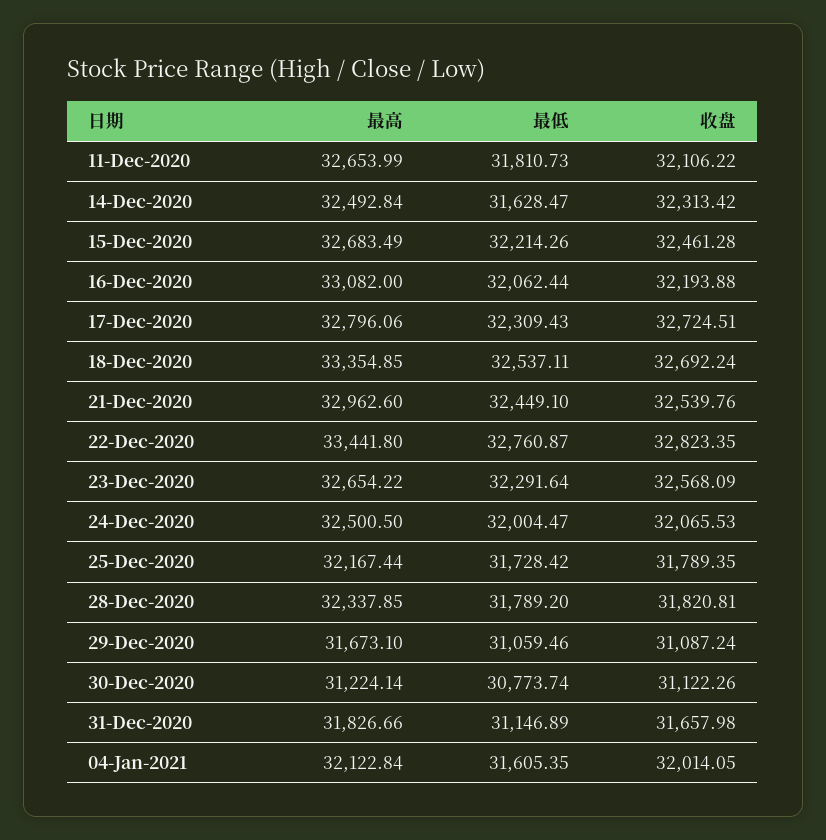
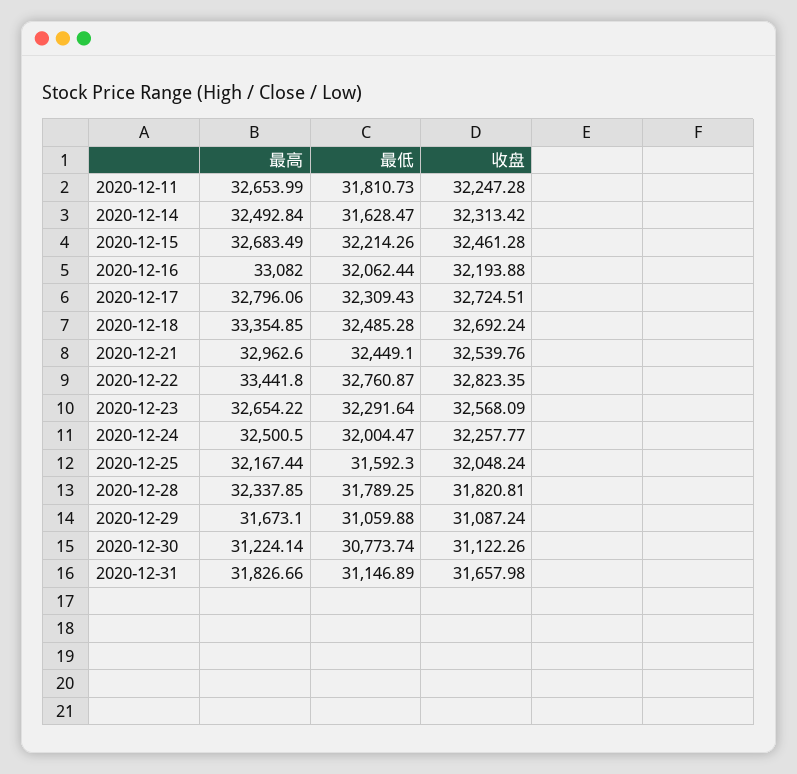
收盘, 11-Dec-2020: 32106.22 -> 32247.28
最低, 18-Dec-2020: 32537.11 -> 32485.28
收盘, 24-Dec-2020: 32065.53 -> 32257.77
最低, 25-Dec-2020: 31728.42 -> 31592.3
收盘, 25-Dec-2020: 31789.35 -> 32048.24
最低, 28-Dec-2020: 31789.2 -> 31789.25
最低, 29-Dec-2020: 31059.46 -> 31059.88
最高, 04-Jan-2021: 32122.84 -> none
最低, 04-Jan-2021: 31605.35 -> none
收盘, 04-Jan-2021: 32014.05 -> none

